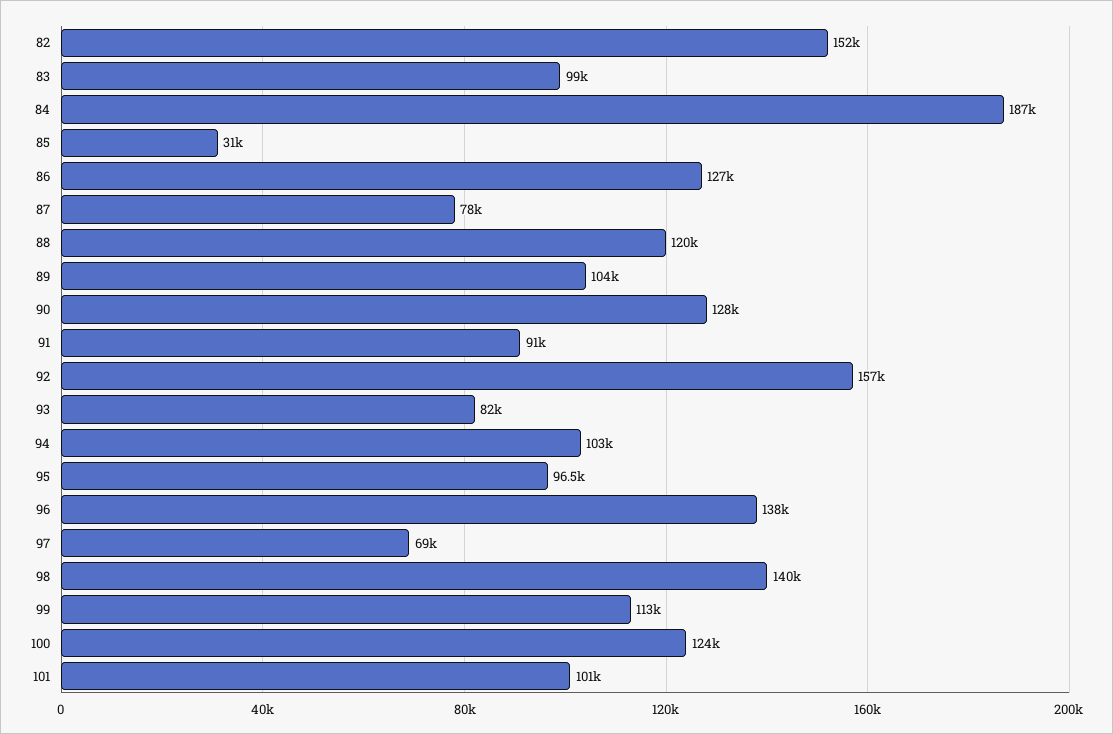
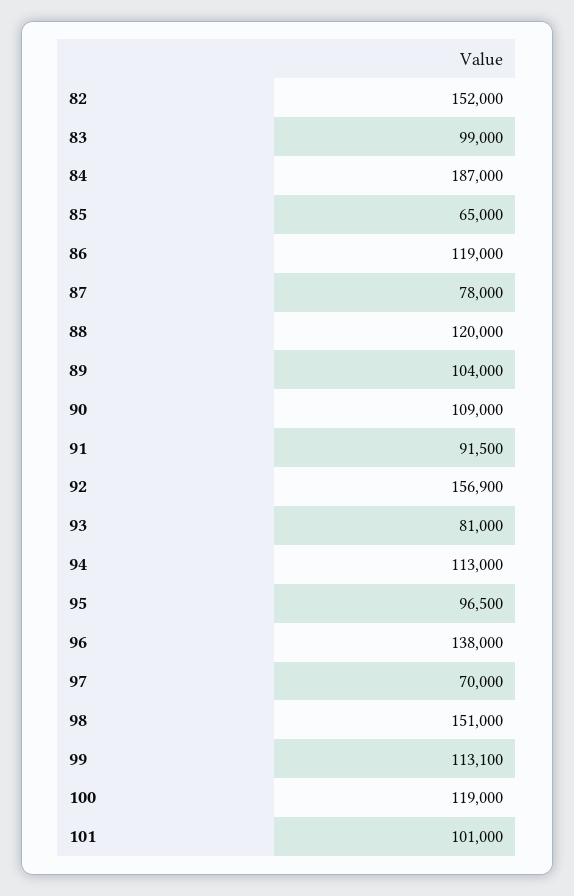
85: 31000 -> 65000
86: 127000 -> 119000
90: 128000 -> 109000
91: 91000 -> 91500
93: 82000 -> 81000
94: 103000 -> 113000
97: 69000 -> 70000
98: 140000 -> 151000
100: 124000 -> 119000

